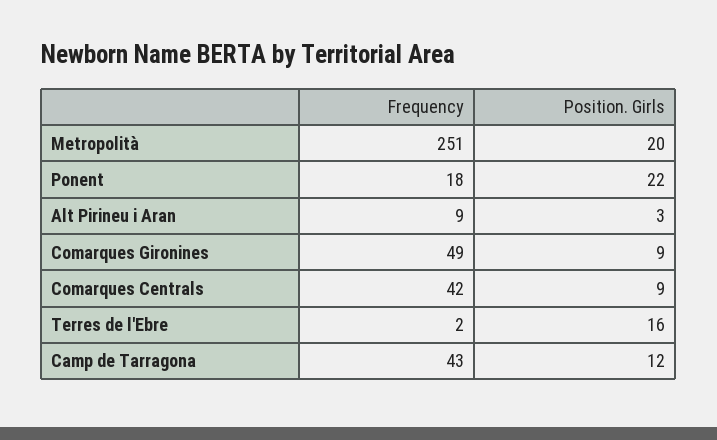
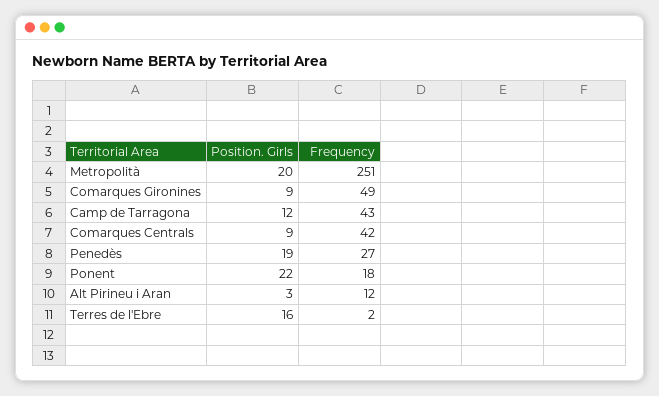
Frequency, Alt Pirineu i Aran: 9 -> 12
Position. Girls, Penedès: none -> 19
Frequency, Penedès: none -> 27

